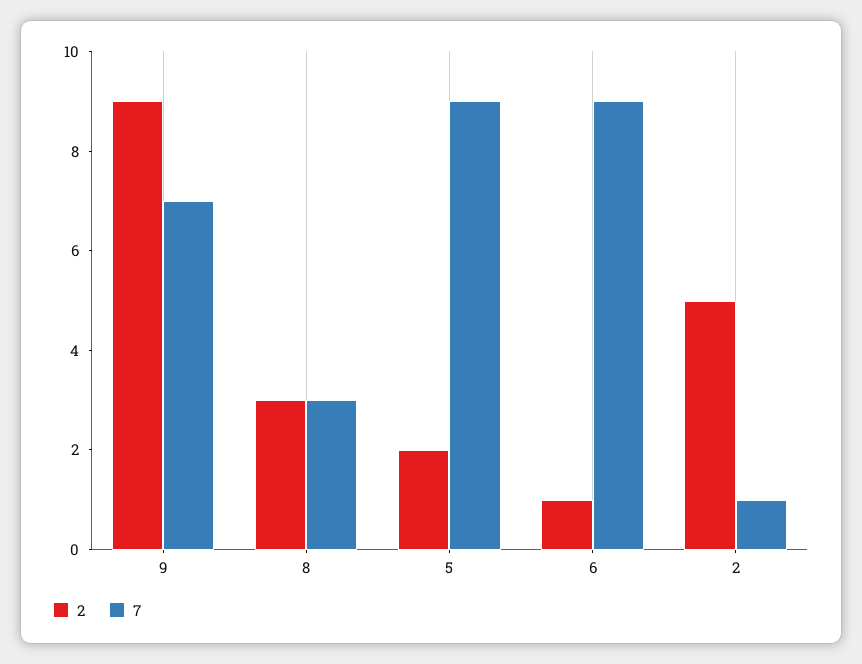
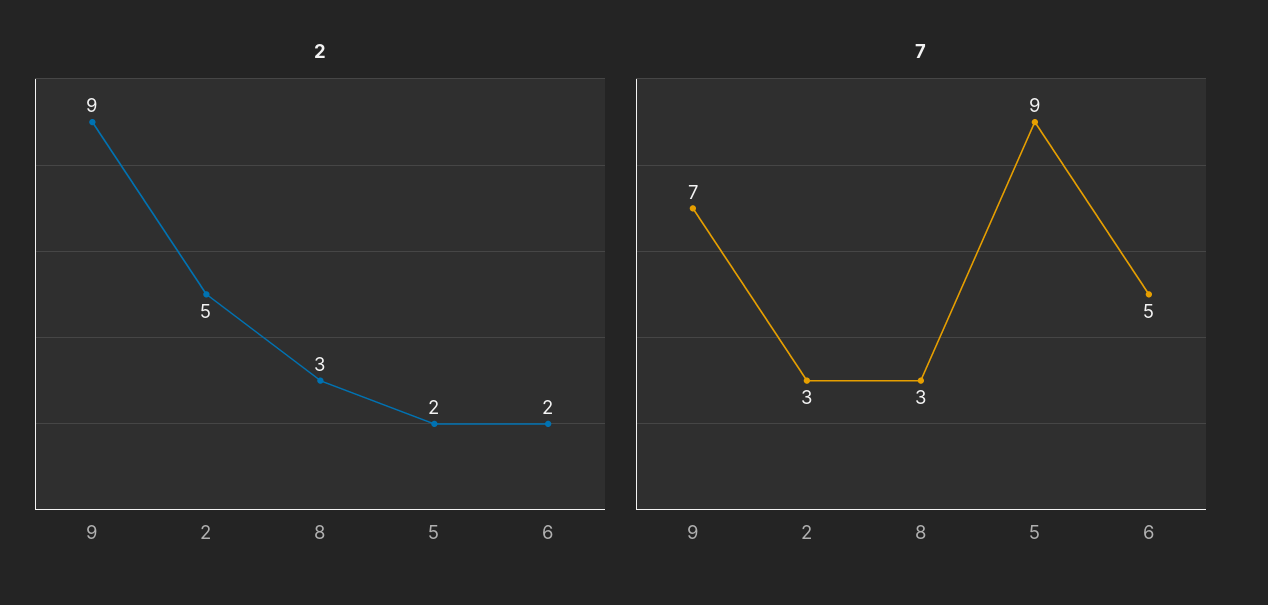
2, 6: 1 -> 2
7, 6: 9 -> 5
7, 2: 1 -> 3

